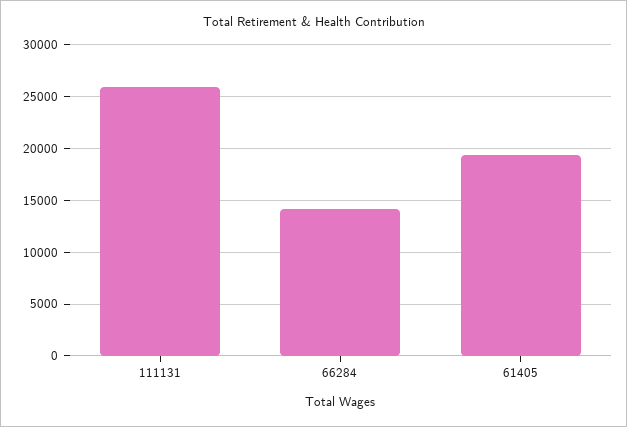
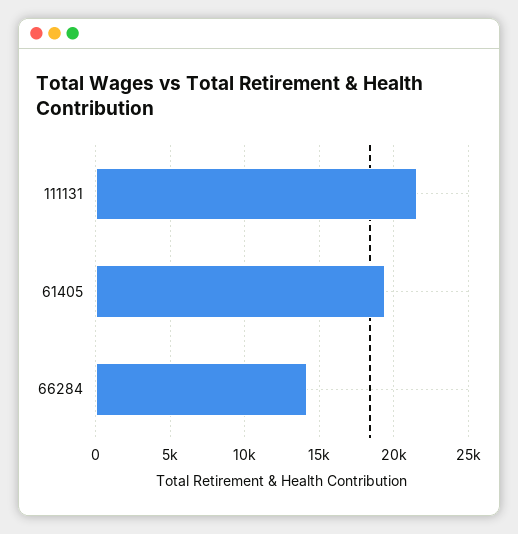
111131: 26000 -> 21500

